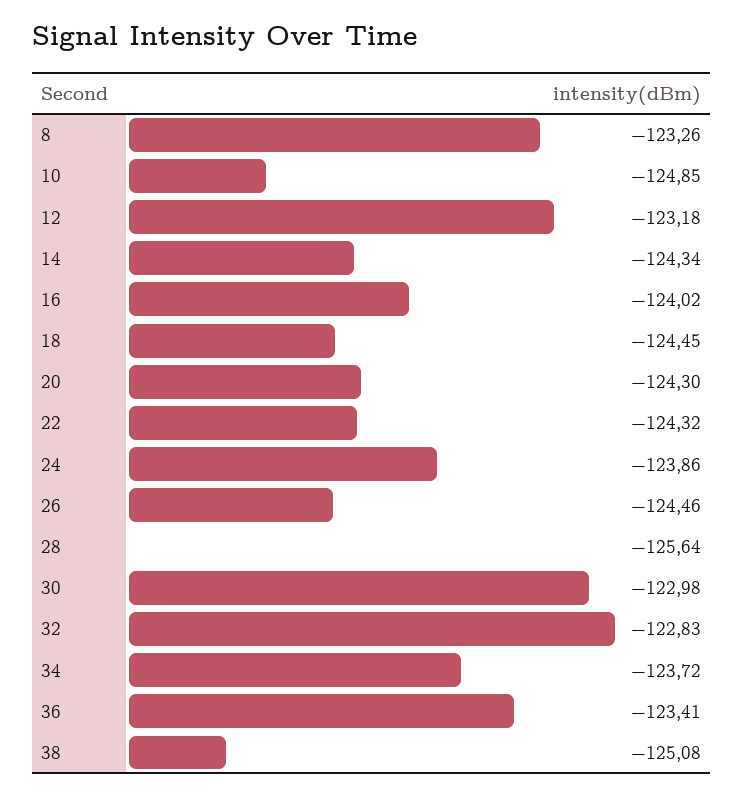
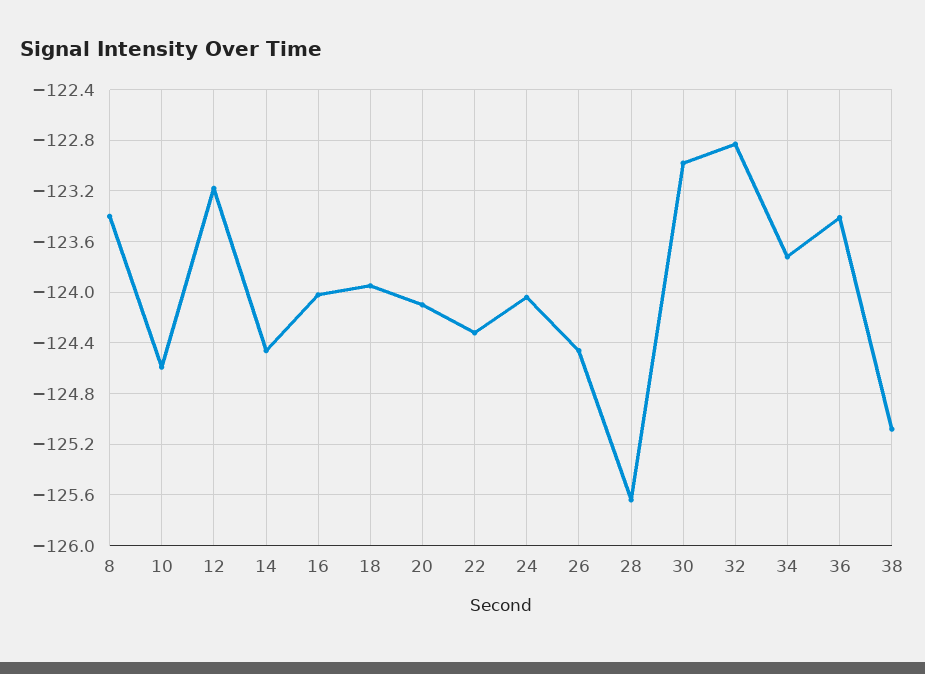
8: -123.26 -> -123.4
10: -124.85 -> -124.6
14: -124.34 -> -124.45
18: -124.45 -> -123.95
20: -124.3 -> -124.1
24: -123.86 -> -124.05

